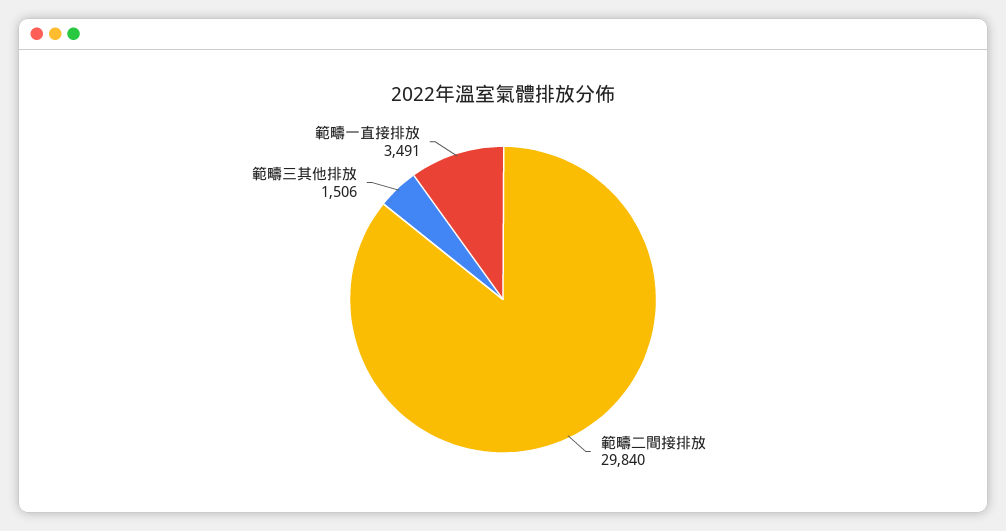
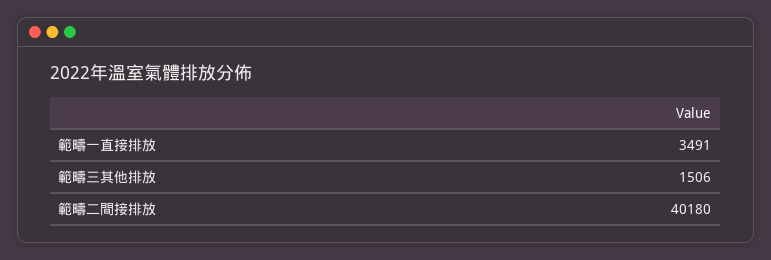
範疇二間接排放: 29840 -> 40180

